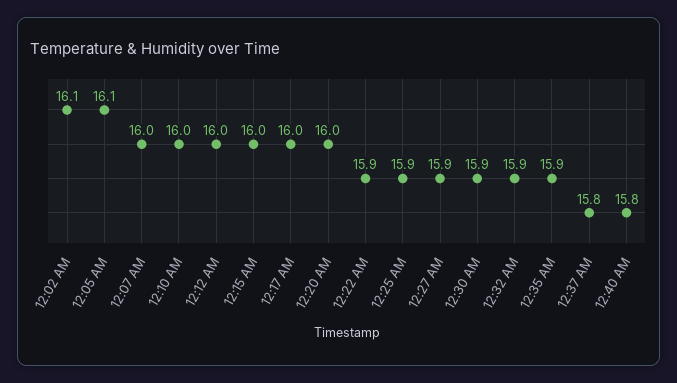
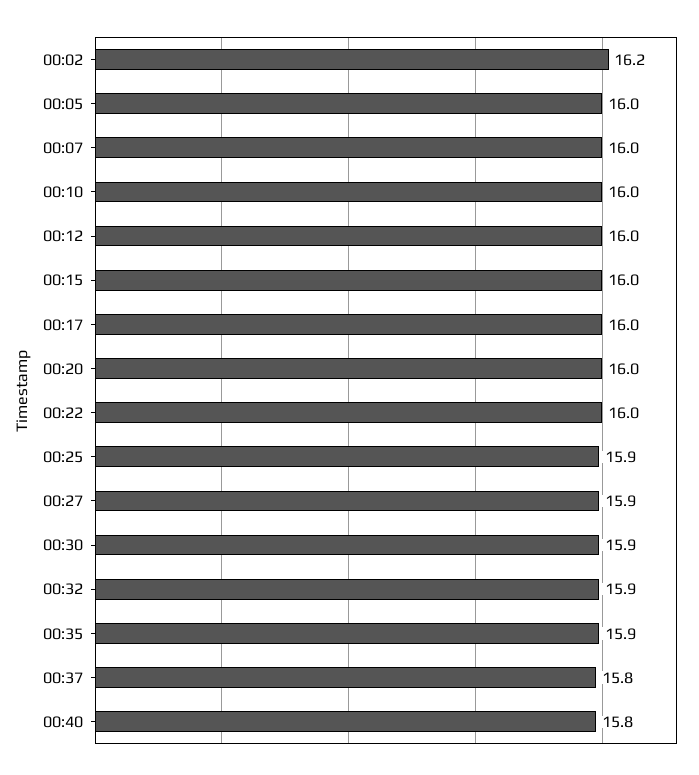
12:02 AM: 16.1 -> 16.2
12:05 AM: 16.1 -> 16
12:22 AM: 15.9 -> 16

